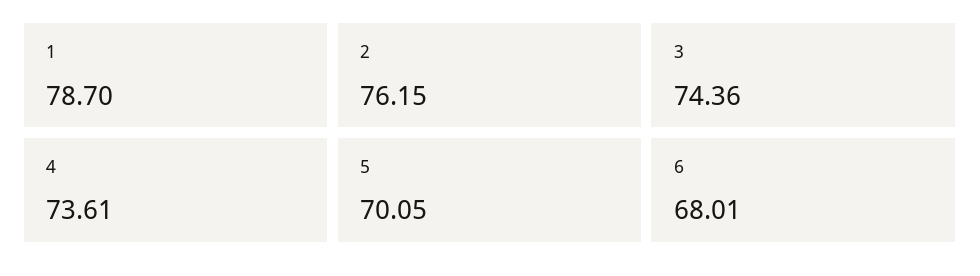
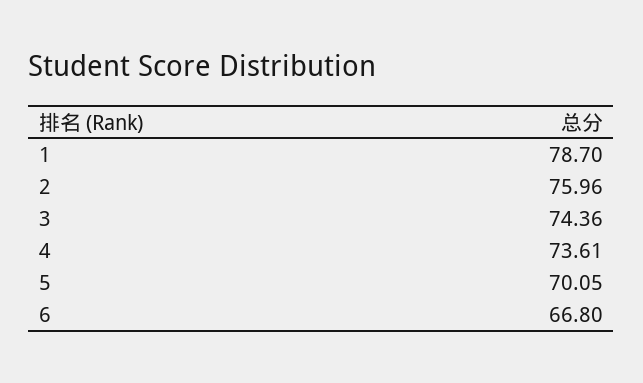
2: 76.15 -> 75.96
6: 68.01 -> 66.8

